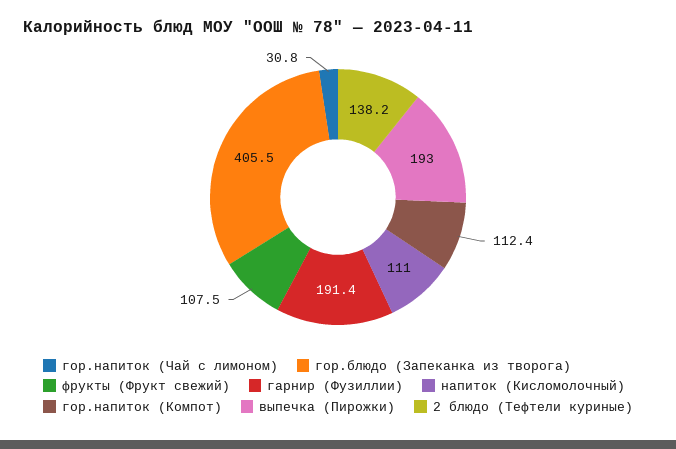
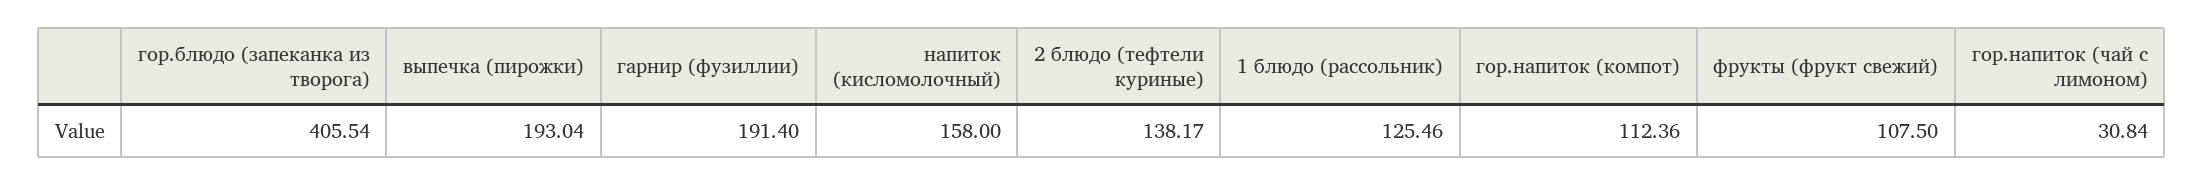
напиток (Кисломолочный): 111 -> 158
1 блюдо (рассольник): none -> 125.46

